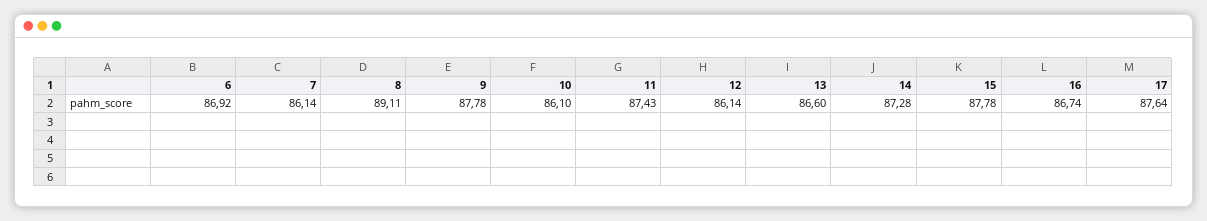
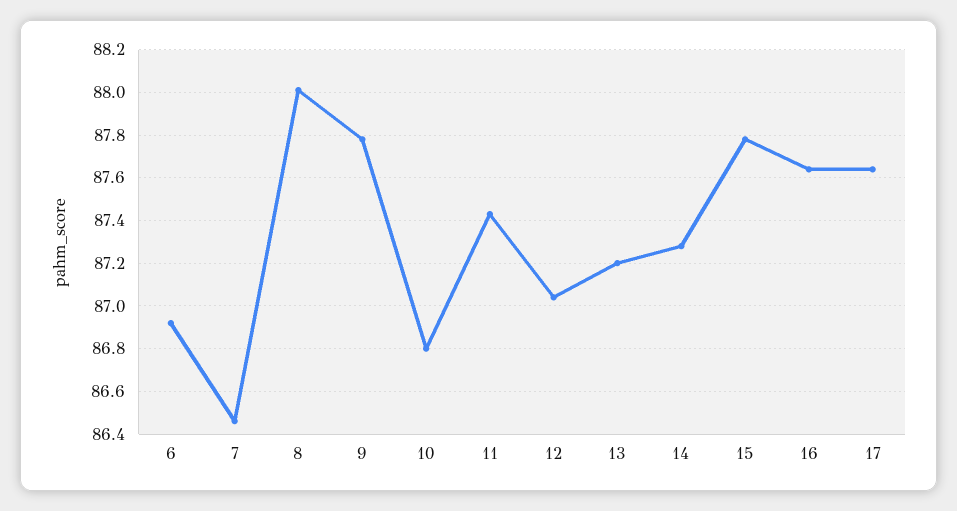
7: 86.14 -> 86.45
8: 89.11 -> 88
10: 86.1 -> 86.8
12: 86.14 -> 87.05
13: 86.6 -> 87.2
16: 86.74 -> 87.65

